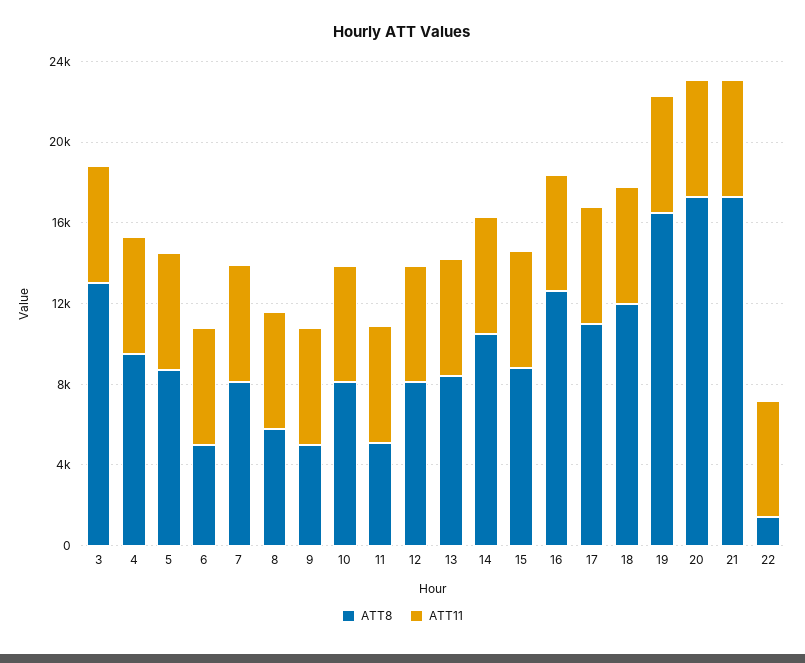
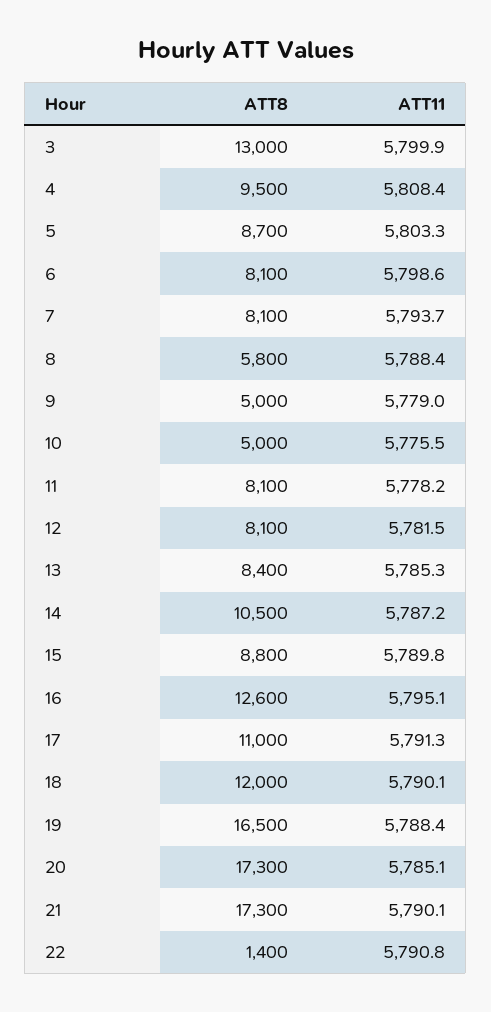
ATT8, 6: 5000 -> 8100
ATT8, 10: 8000 -> 5000
ATT8, 11: 5000 -> 8100

